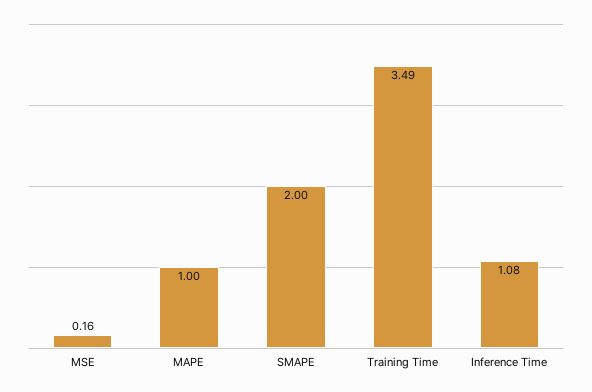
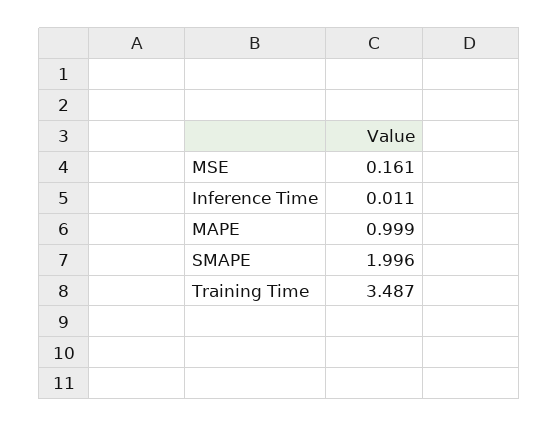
Inference Time: 1.08 -> 0.011

